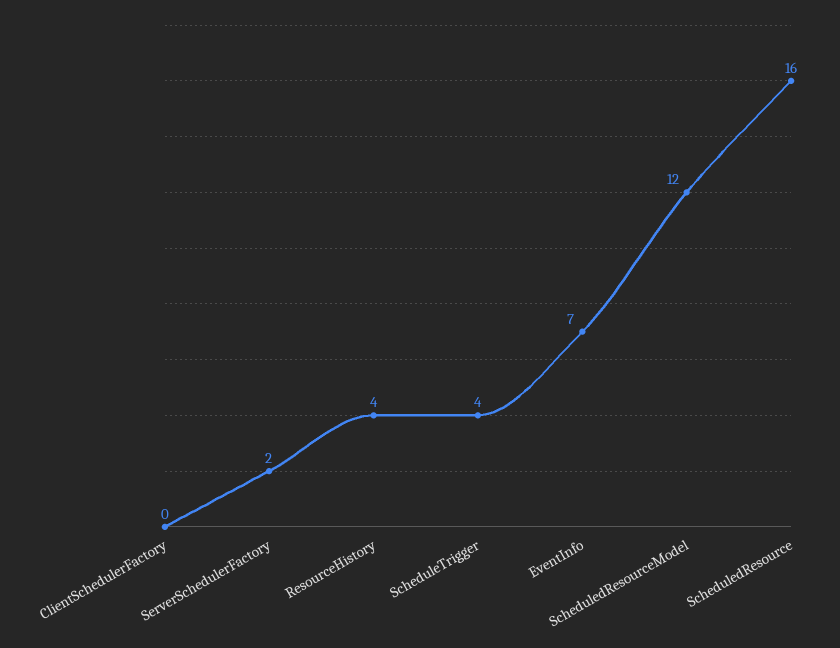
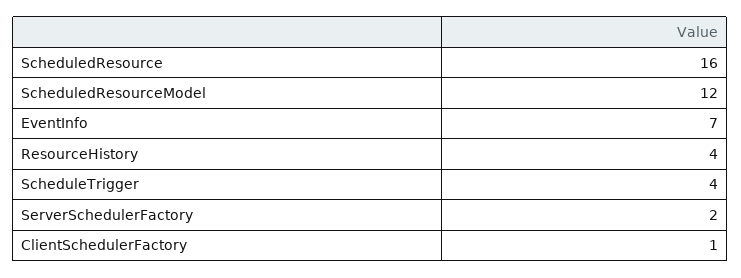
ClientSchedulerFactory: 0 -> 1

